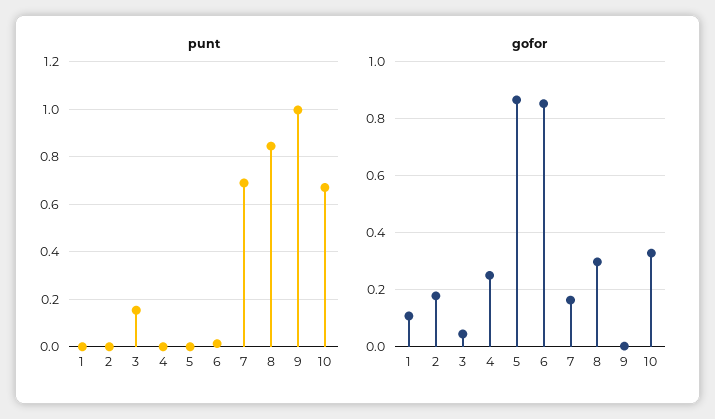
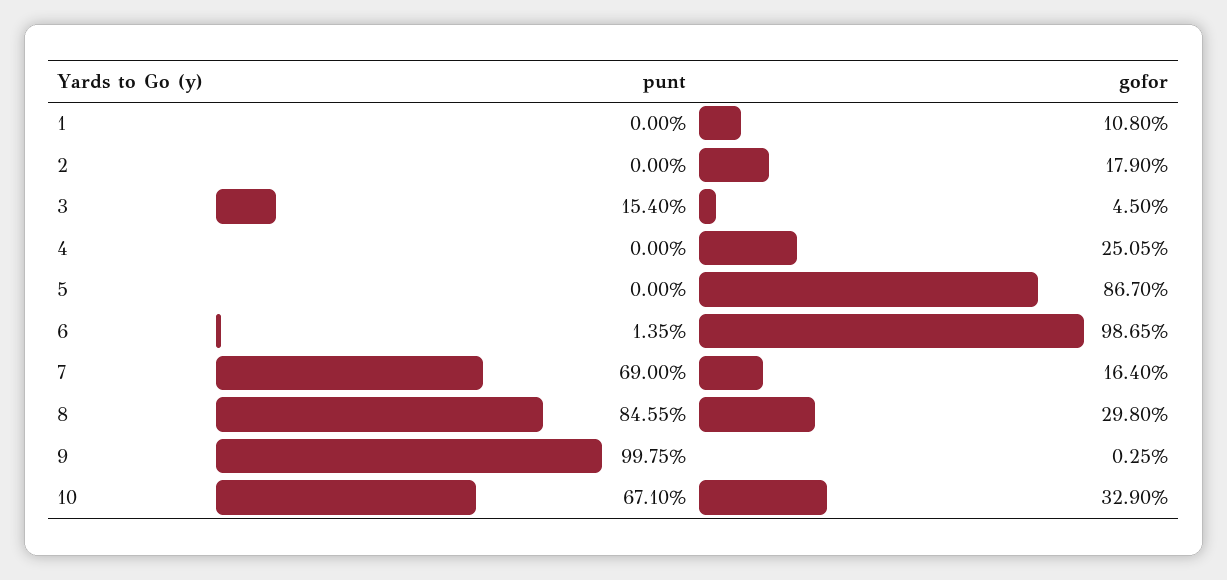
gofor, 6: 0.85 -> 0.9865

